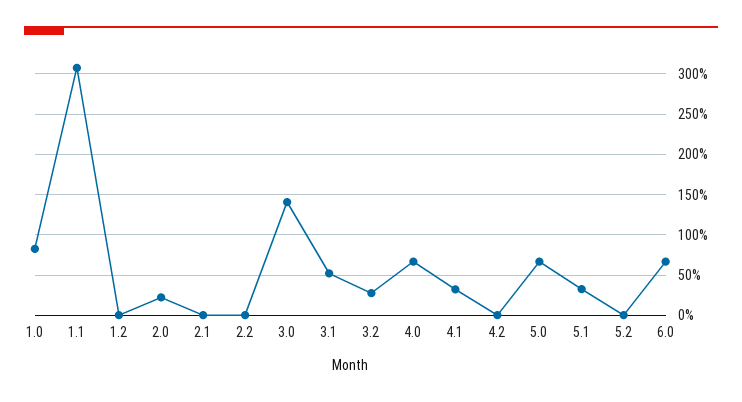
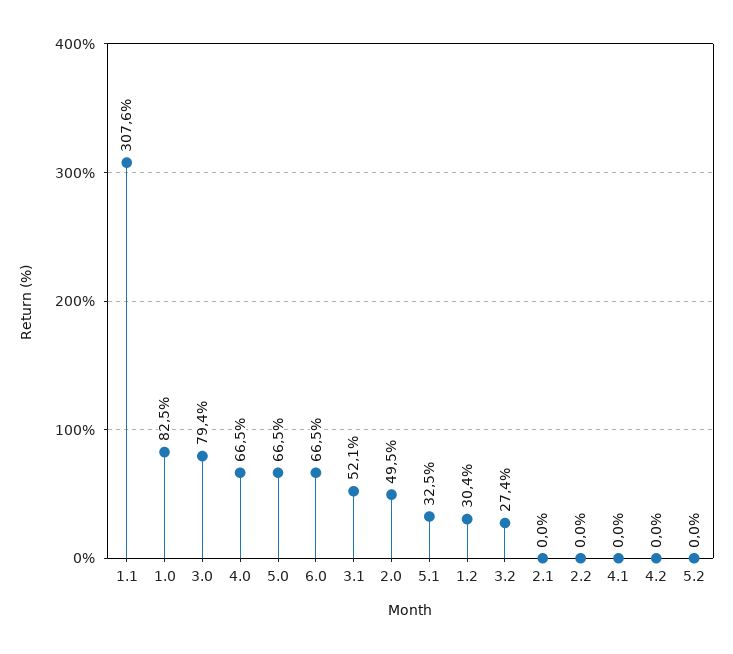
1.2: 0 -> 30.4
2.0: 20 -> 49.5
3.0: 140 -> 79.4
4.1: 30 -> 0

